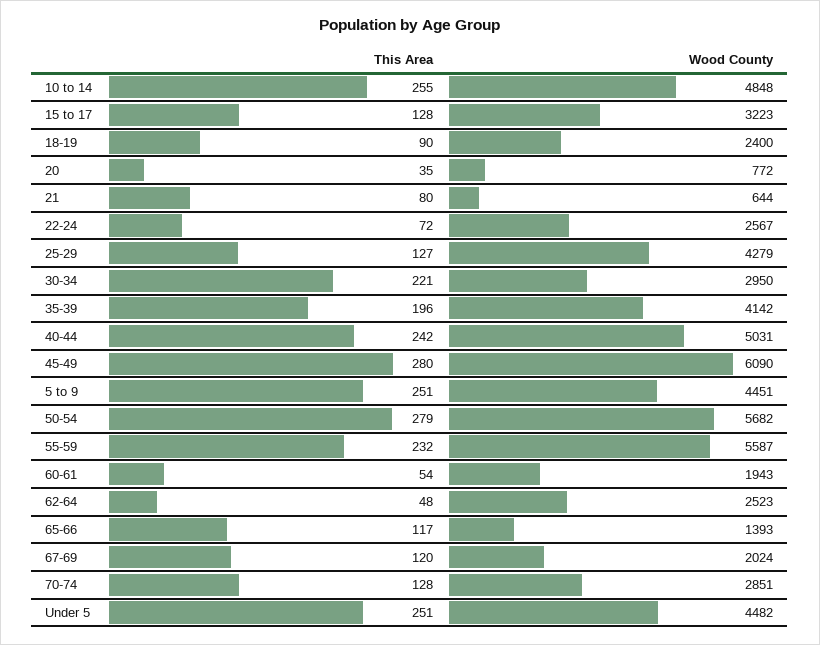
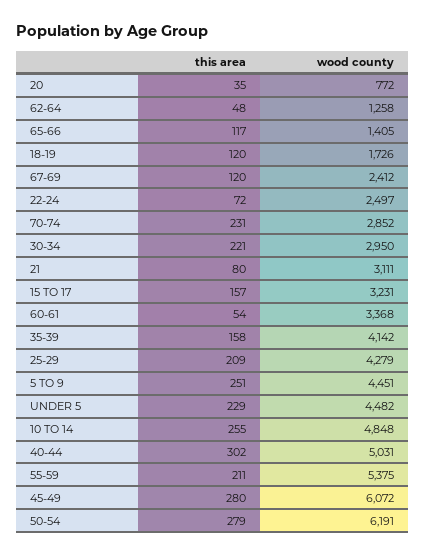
This Area, 15 to 17: 128 -> 157
Wood County, 15 to 17: 3223 -> 3231
This Area, 18-19: 90 -> 120
Wood County, 18-19: 2400 -> 1726
Wood County, 21: 644 -> 3111
Wood County, 22-24: 2567 -> 2497
This Area, 25-29: 127 -> 209
This Area, 35-39: 196 -> 158
This Area, 40-44: 242 -> 302
Wood County, 45-49: 6090 -> 6072
Wood County, 50-54: 5682 -> 6191
This Area, 55-59: 232 -> 211
Wood County, 55-59: 5587 -> 5375
Wood County, 60-61: 1943 -> 3368
Wood County, 62-64: 2523 -> 1258
Wood County, 65-66: 1393 -> 1405
Wood County, 67-69: 2024 -> 2412
This Area, 70-74: 128 -> 231
Wood County, 70-74: 2851 -> 2852
This Area, Under 5: 251 -> 229

